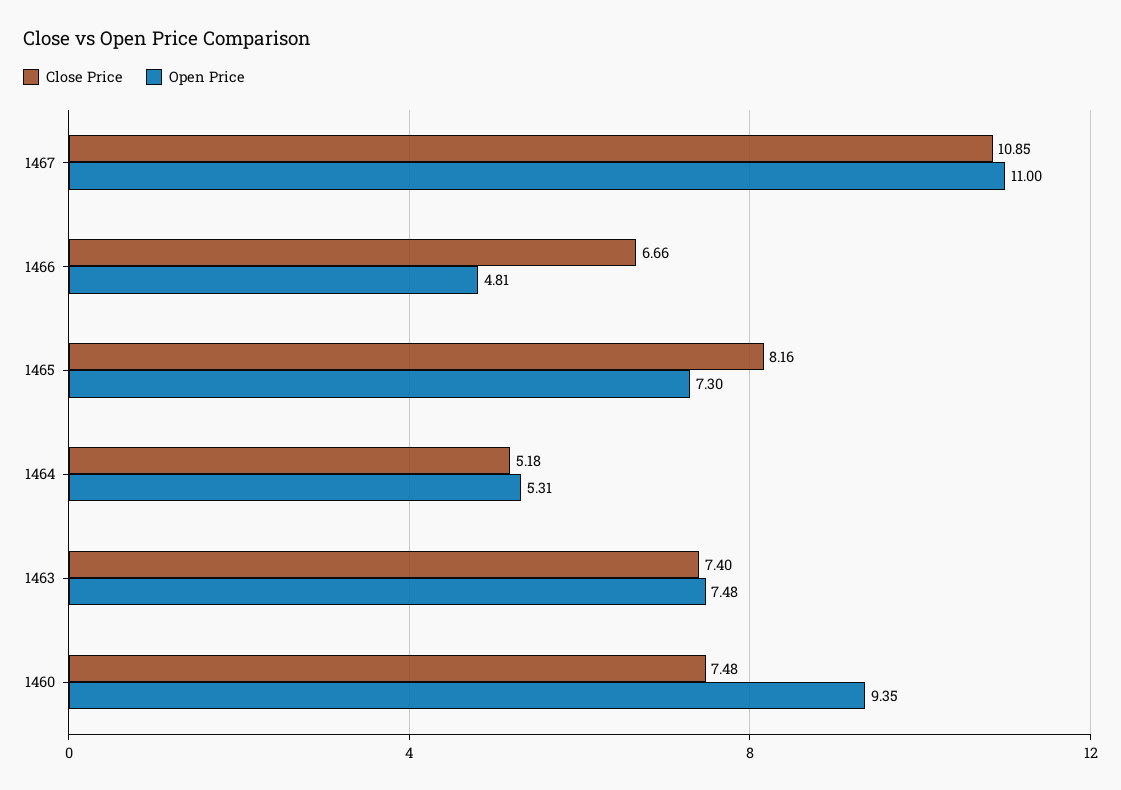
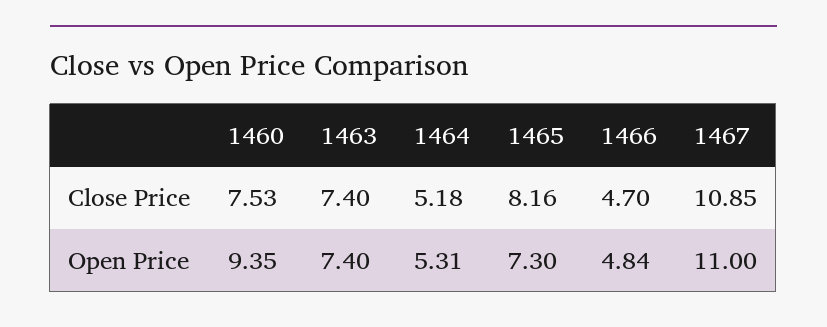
Close Price, 1466: 6.66 -> 4.7
Open Price, 1466: 4.81 -> 4.84
Open Price, 1463: 7.48 -> 7.4
Close Price, 1460: 7.48 -> 7.53

